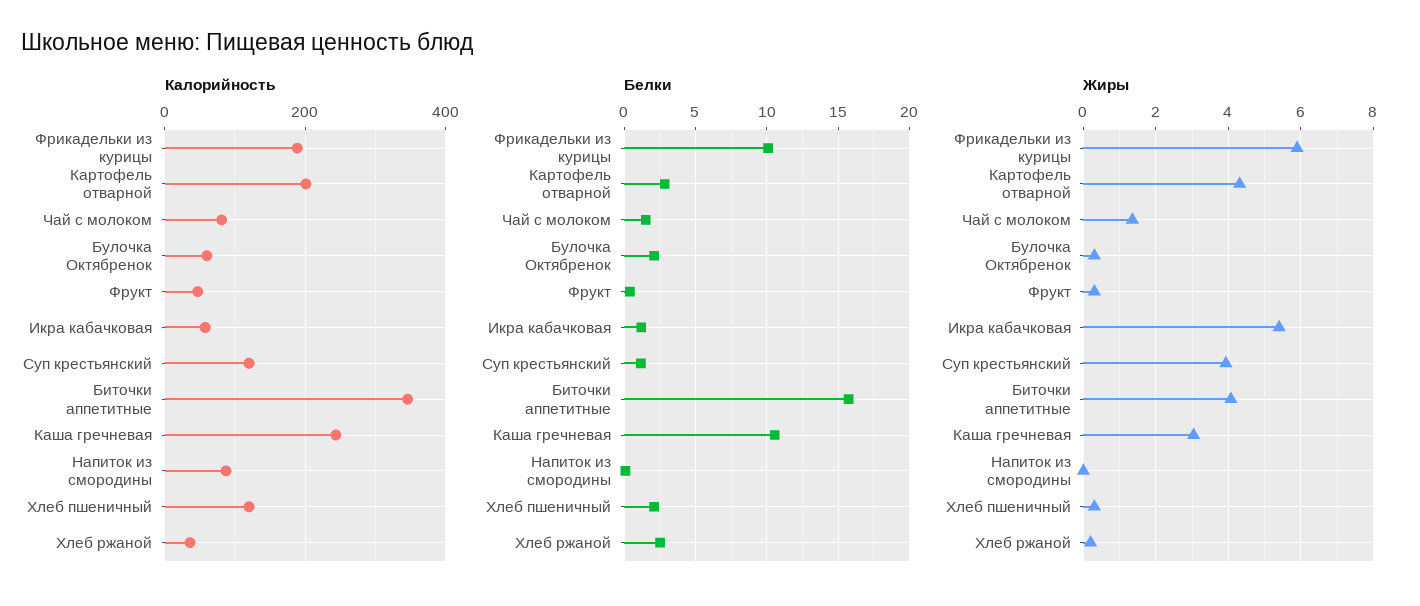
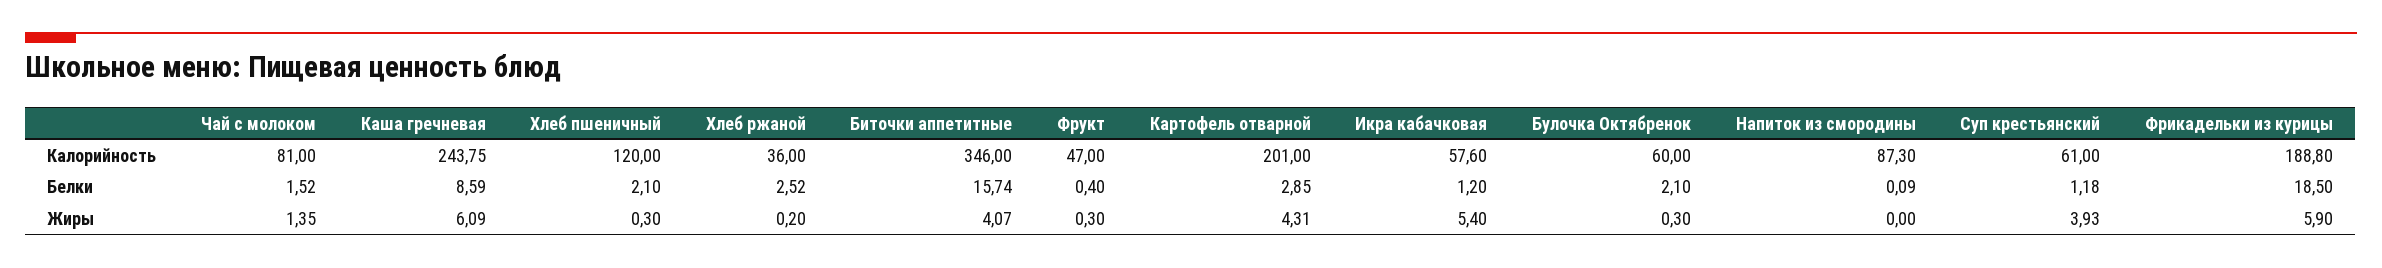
Калорийность, Суп крестьянский: 120 -> 61
Белки, Фрикадельки из курицы: 10 -> 18.5
Белки, Каша гречневая: 10.5 -> 8.59
Жиры, Каша гречневая: 3 -> 6.09

